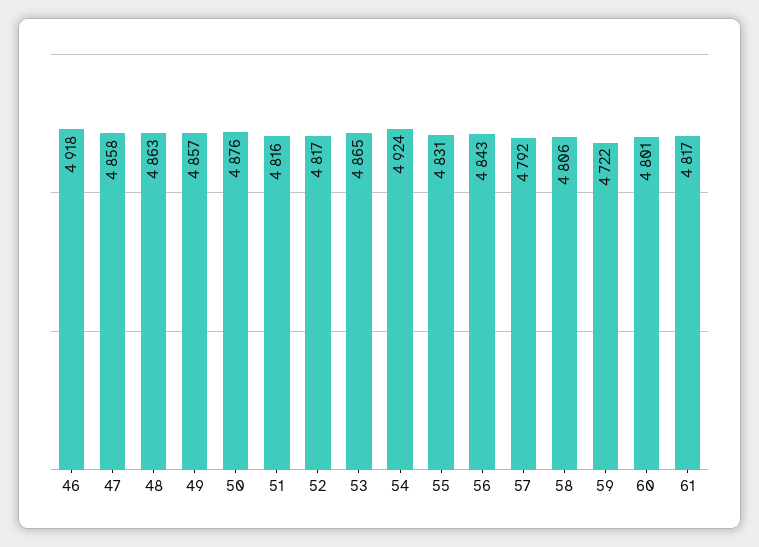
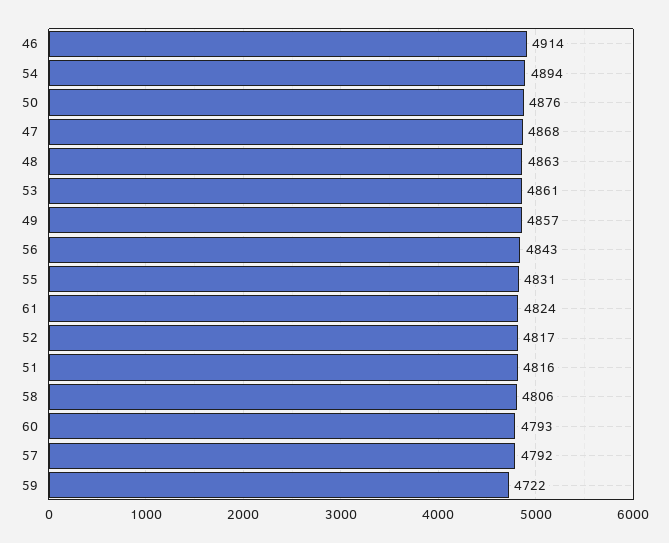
46: 4918 -> 4914
47: 4858 -> 4868
53: 4865 -> 4861
54: 4924 -> 4894
60: 4801 -> 4793
61: 4817 -> 4824

